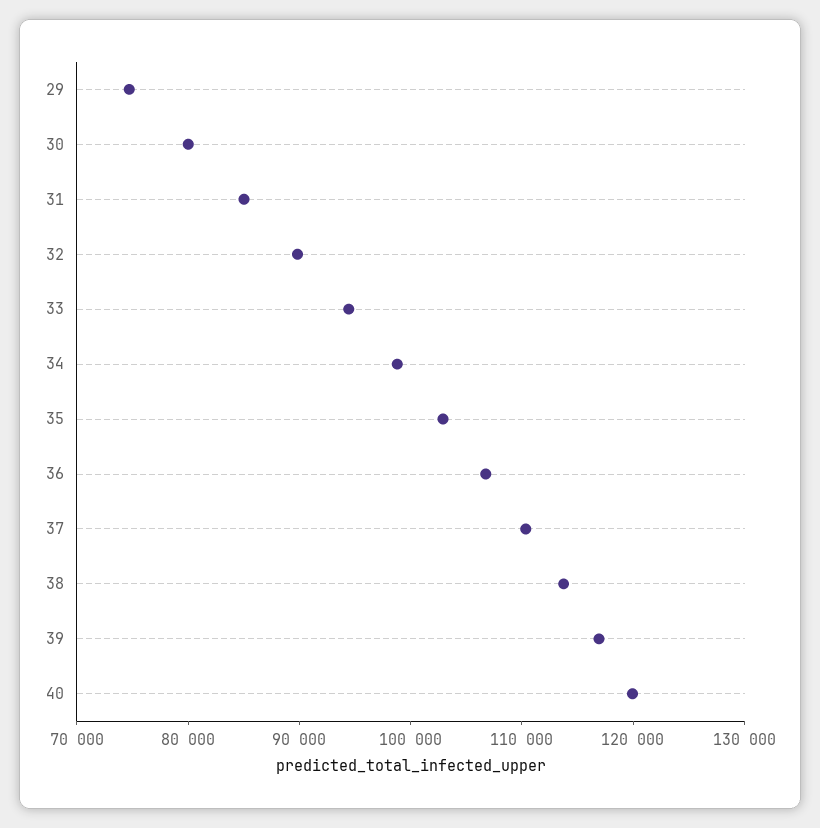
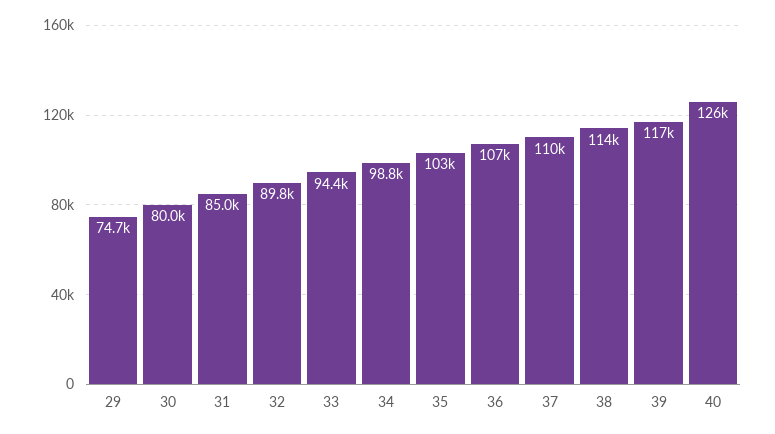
40: 120000 -> 126000

